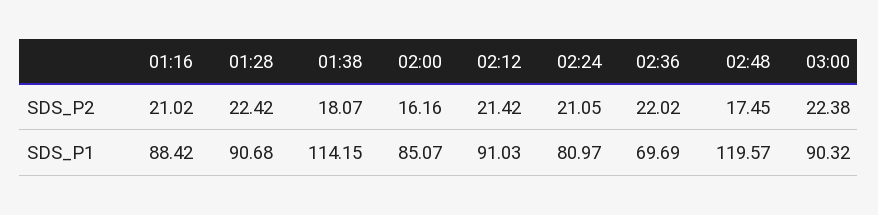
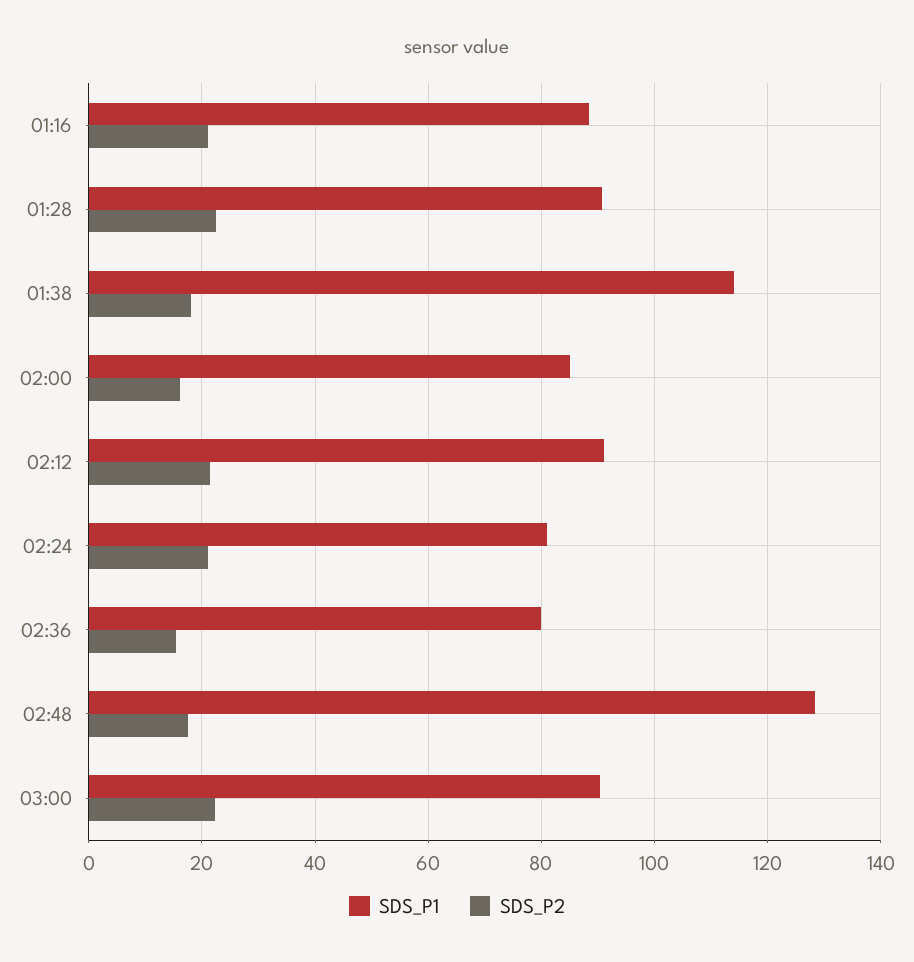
SDS_P2, 02:36: 22.02 -> 16
SDS_P1, 02:36: 69.69 -> 80
SDS_P1, 02:48: 119.57 -> 128

